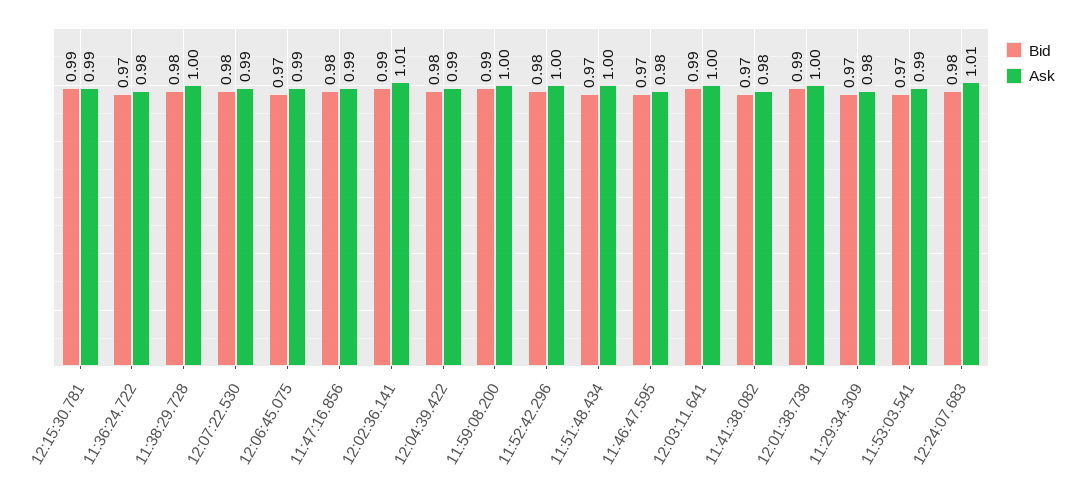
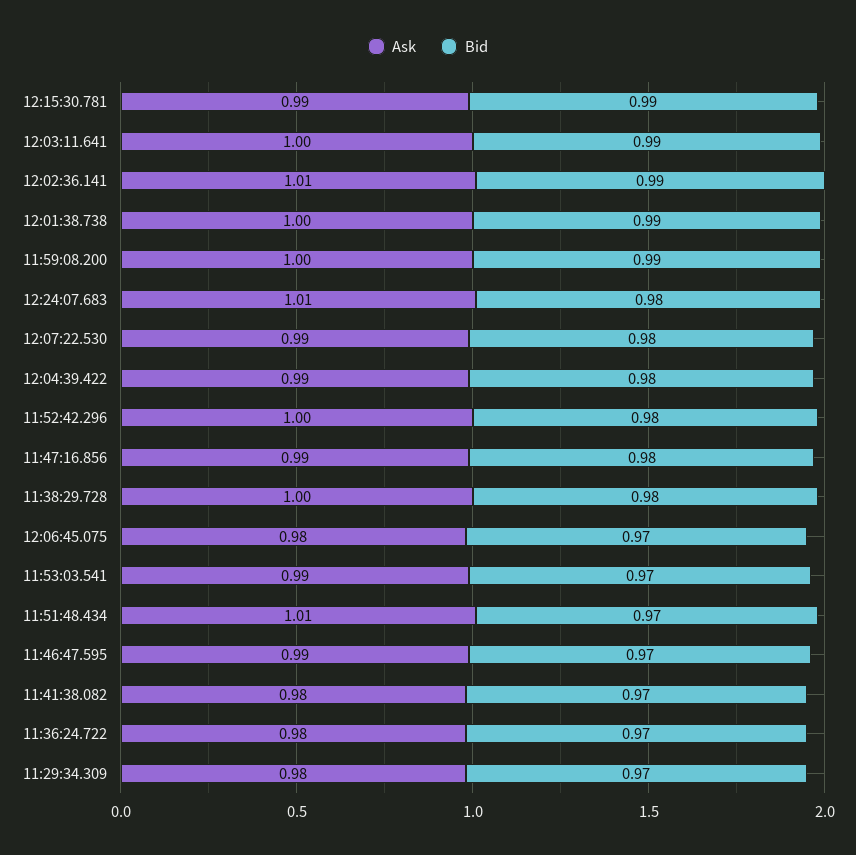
Ask, 12:06:45.075: 0.99 -> 0.98
Ask, 11:51:48.434: 1 -> 1.01
Ask, 11:46:47.595: 0.98 -> 0.99

